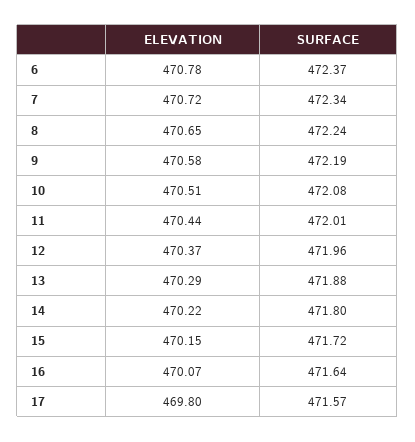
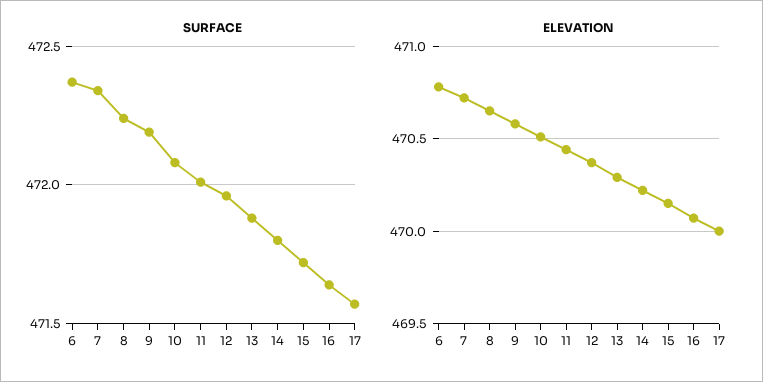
ELEVATION, 17: 469.8 -> 470

